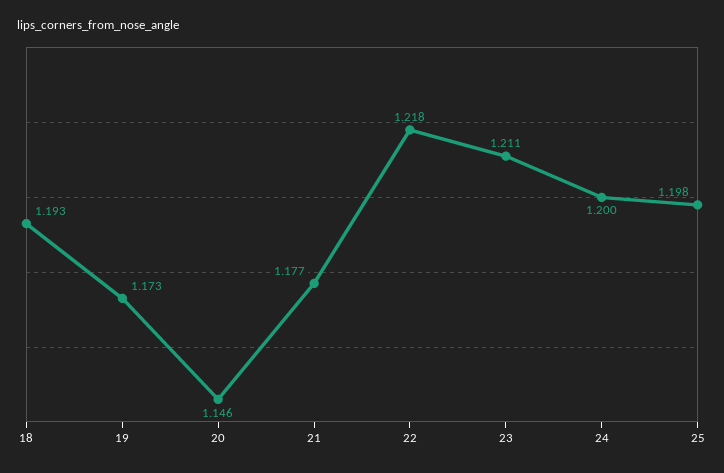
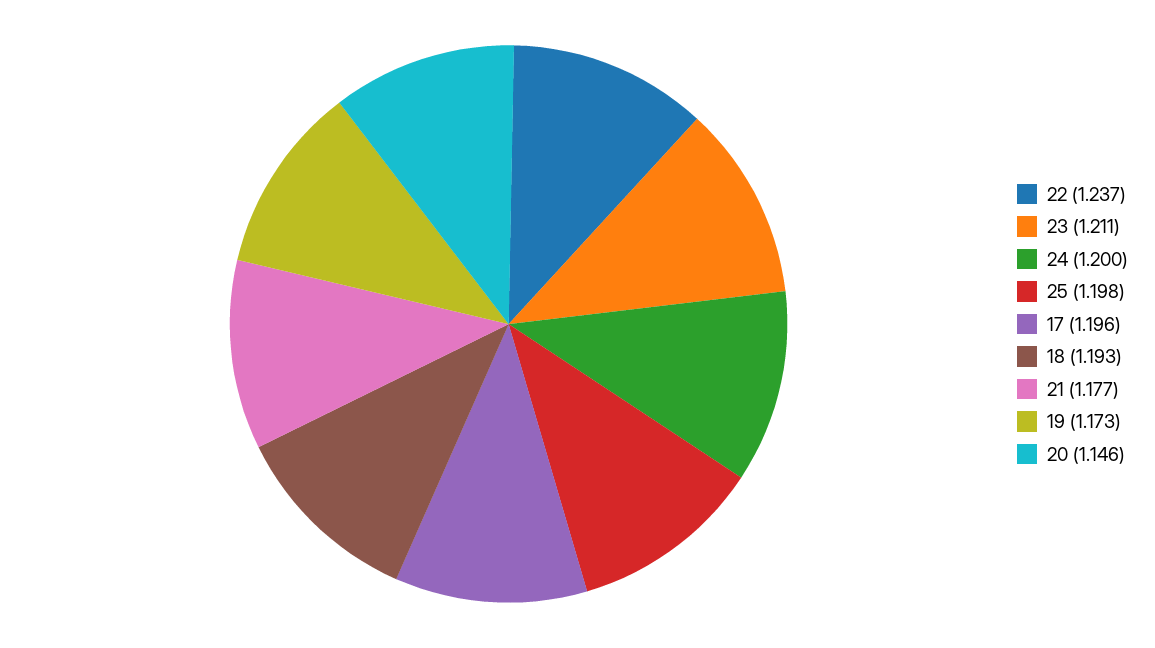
22: 1.218 -> 1.237
17: none -> 1.196

